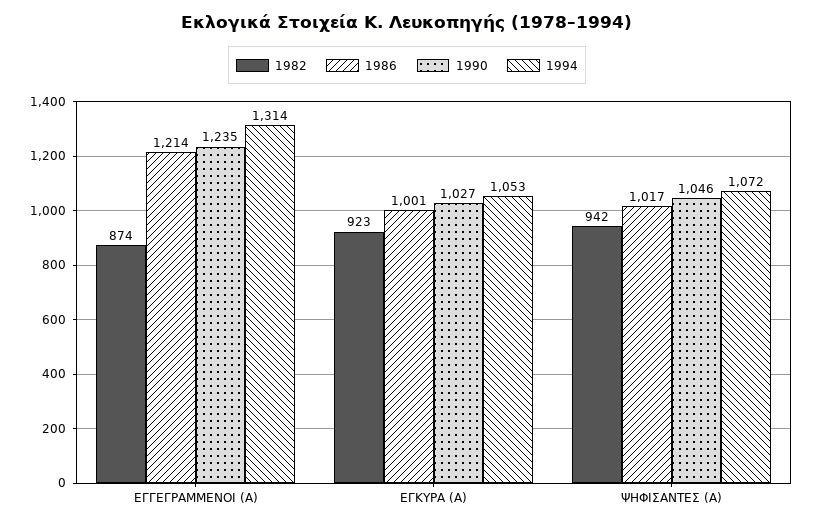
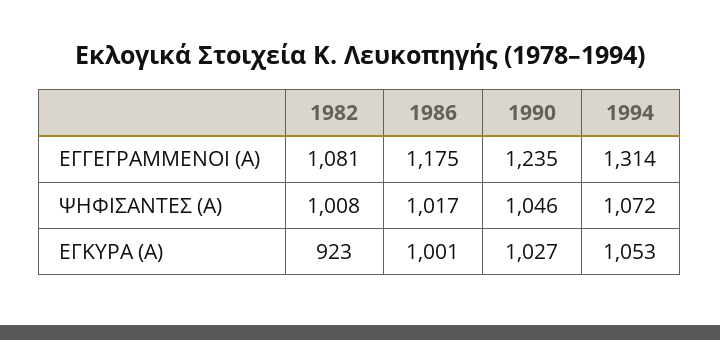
1982, ΕΓΓΕΓΡΑΜΜΕΝΟΙ (Α): 874 -> 1081
1986, ΕΓΓΕΓΡΑΜΜΕΝΟΙ (Α): 1214 -> 1175
1982, ΨΗΦΙΣΑΝΤΕΣ (Α): 942 -> 1008

